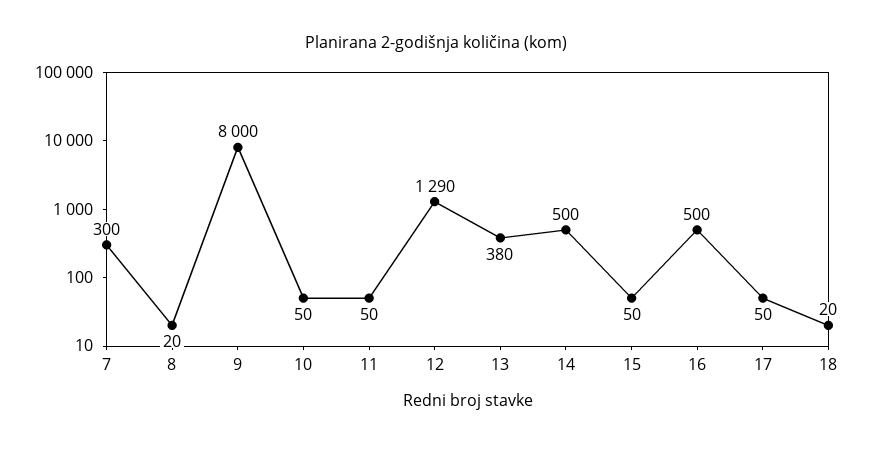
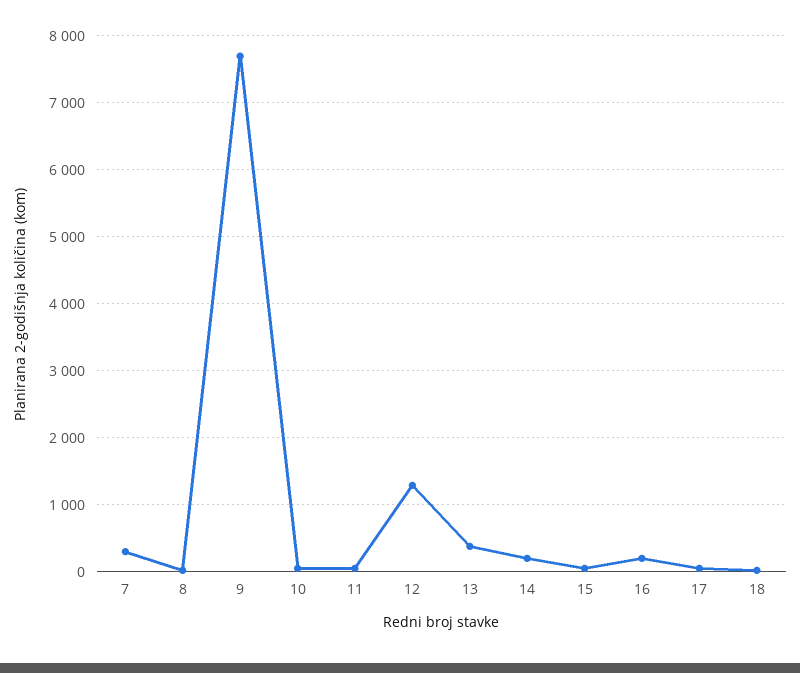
9: 8000 -> 7700
14: 500 -> 200
16: 500 -> 200

